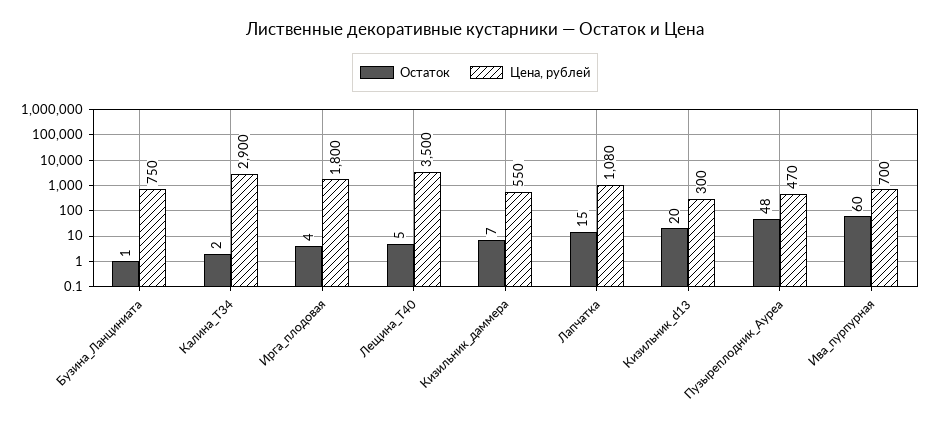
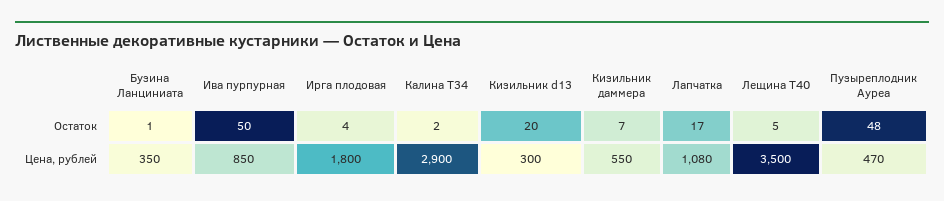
Цена, рублей, Бузина_Ланциниата: 750 -> 350
Остаток, Лапчатка: 15 -> 17
Остаток, Ива_пурпурная: 60 -> 50
Цена, рублей, Ива_пурпурная: 700 -> 850

